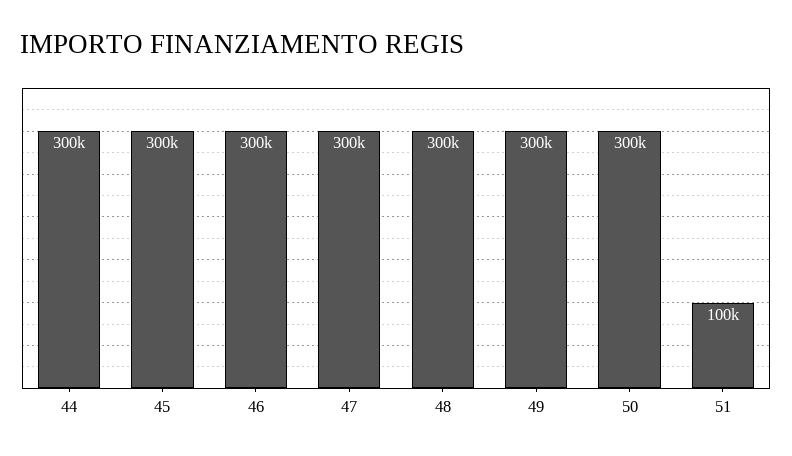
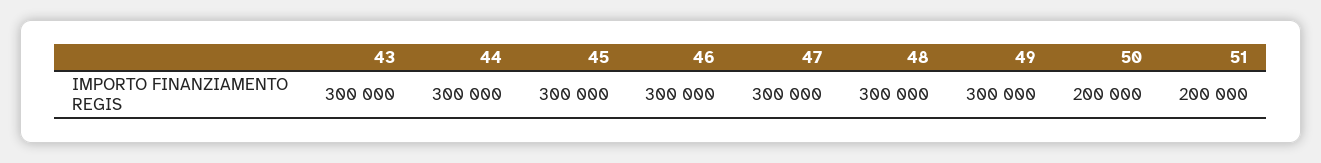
50: 300000 -> 200000
51: 100000 -> 200000
43: none -> 300000

